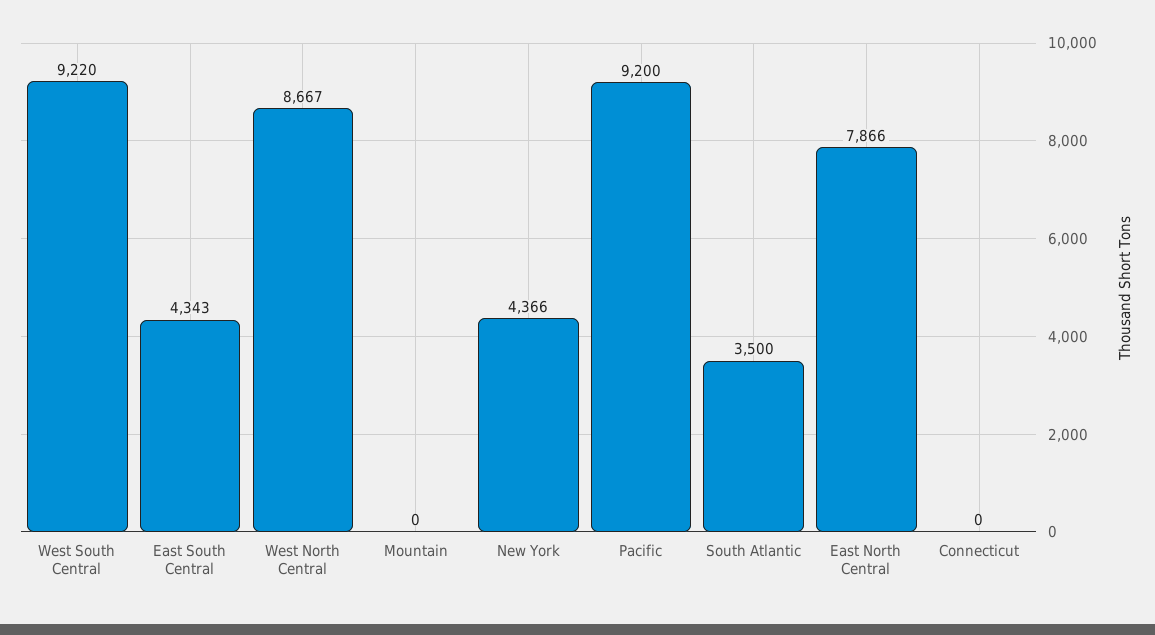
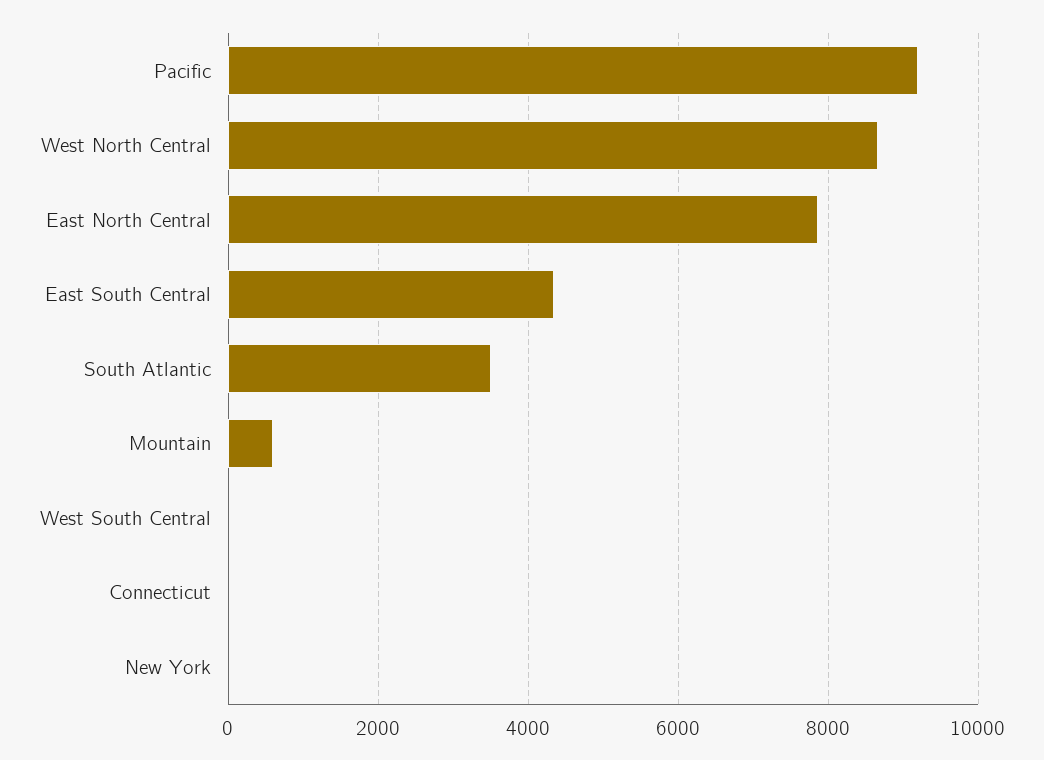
West South Central: 9220 -> 0
Mountain: 0 -> 600
New York: 4366 -> 0

